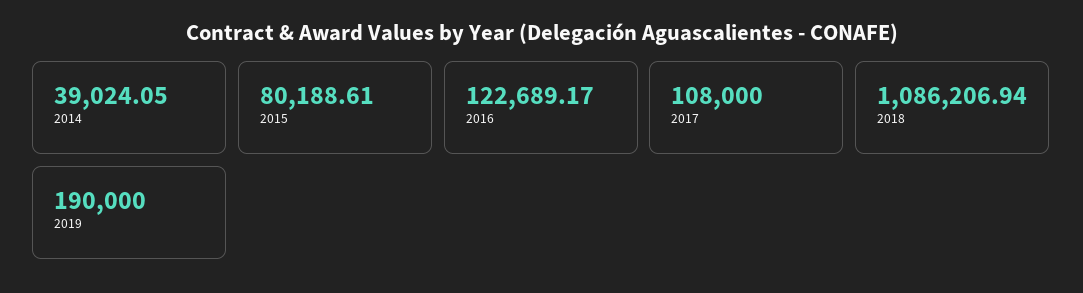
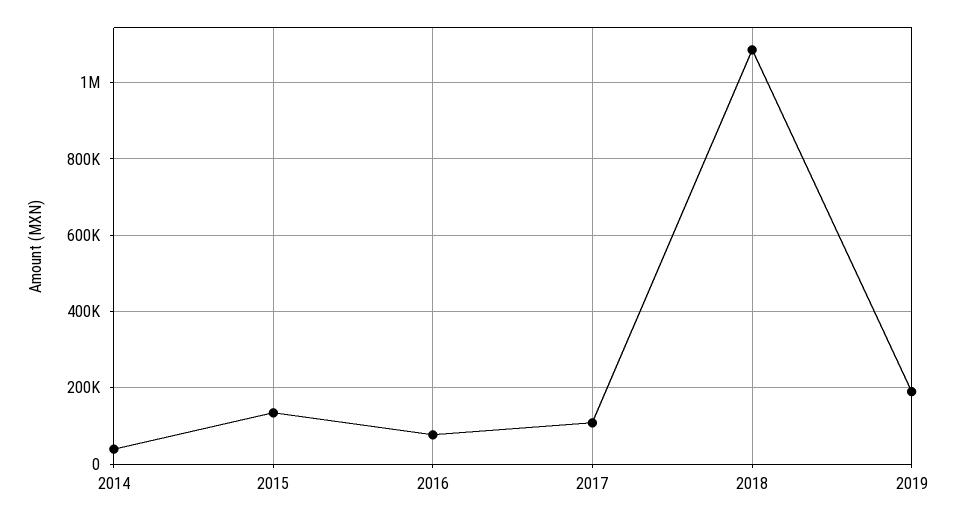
2015: 80188.61 -> 140000
2016: 122689.17 -> 80000

